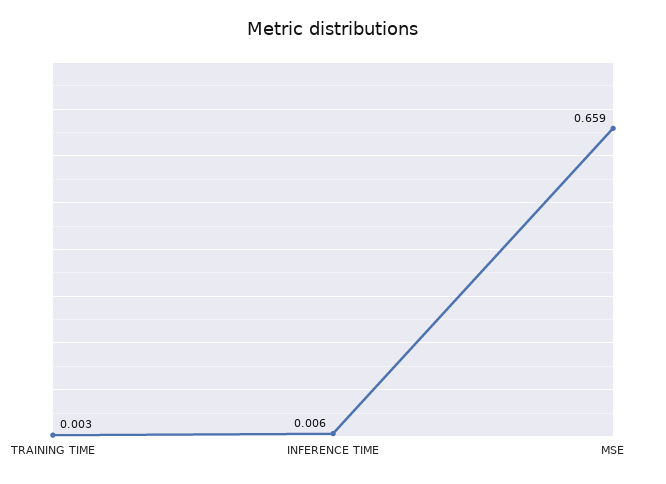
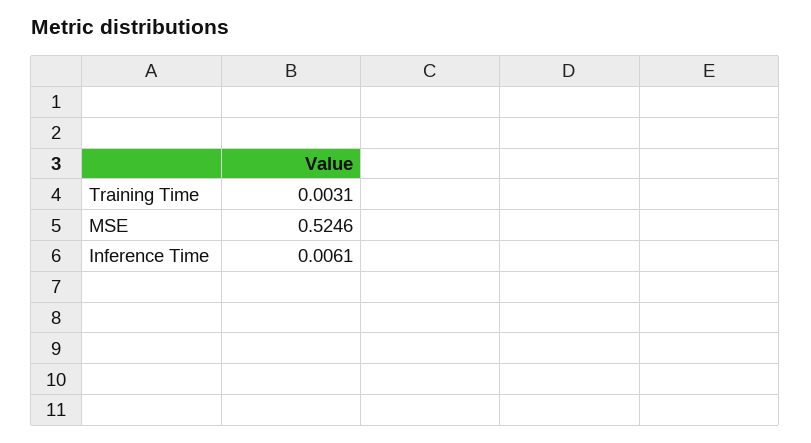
MSE: 0.659 -> 0.5246

